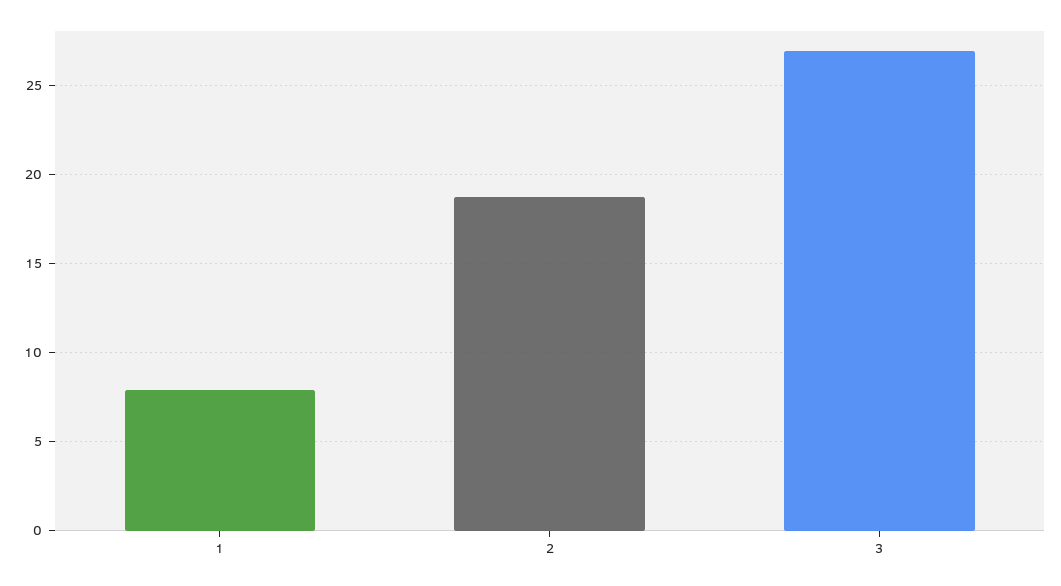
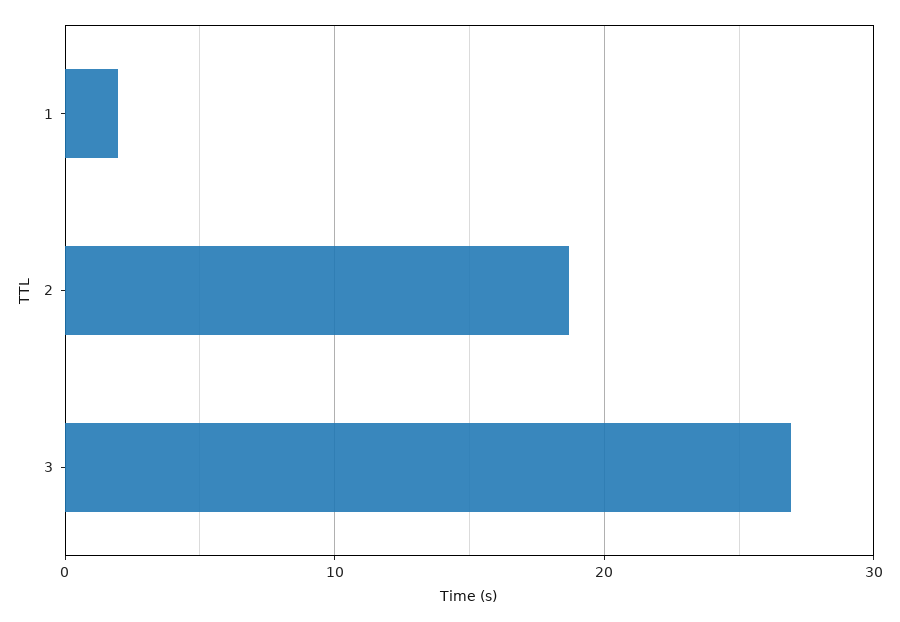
1: 8 -> 2

